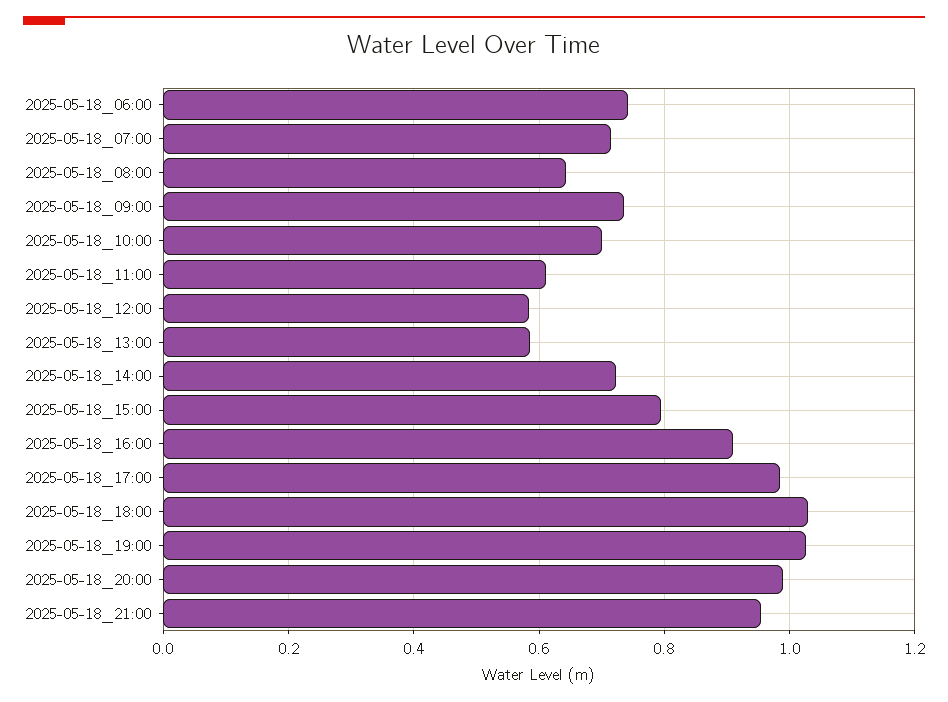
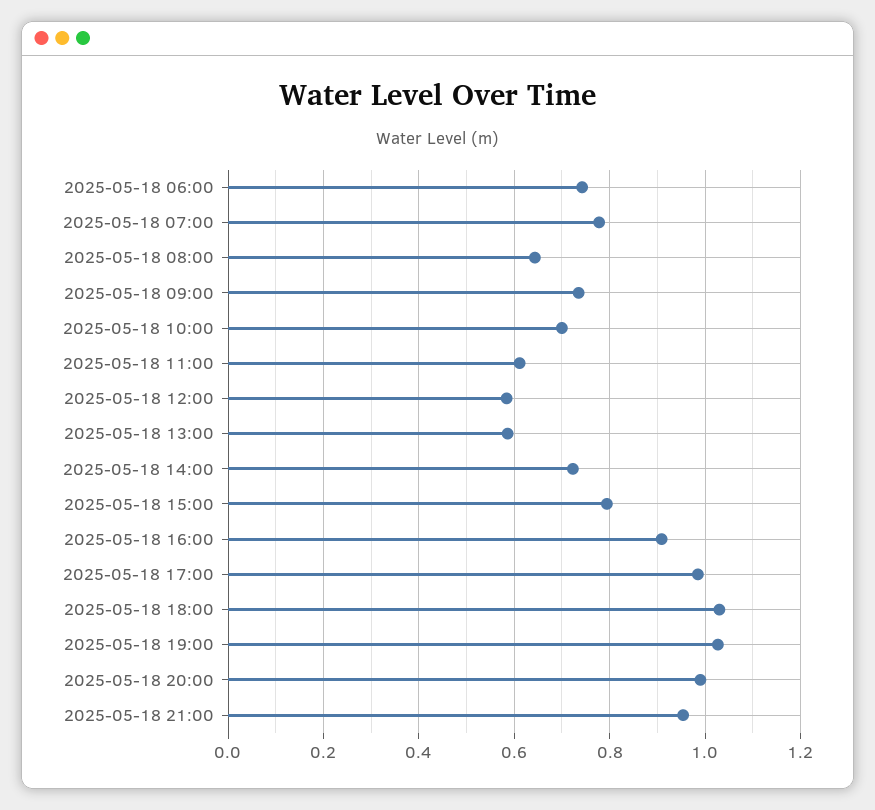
2025-05-18_07:00: 0.72 -> 0.78

